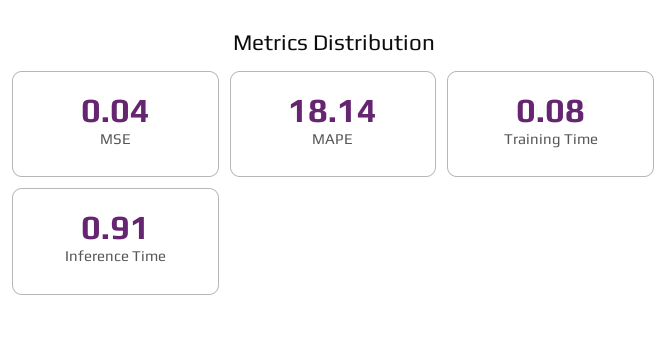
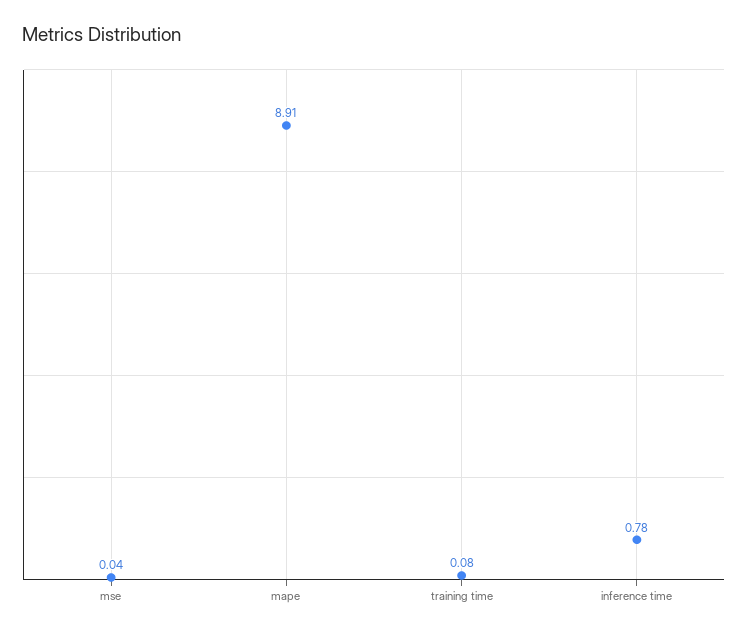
MAPE: 18.14 -> 8.91
Inference Time: 0.91 -> 0.78

